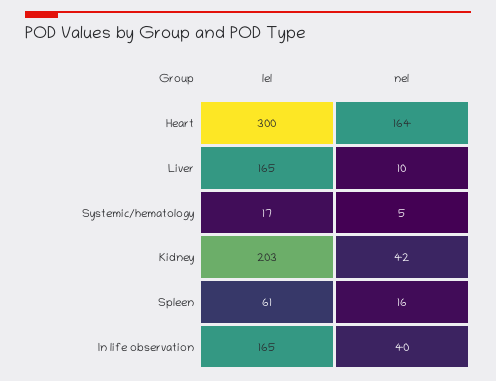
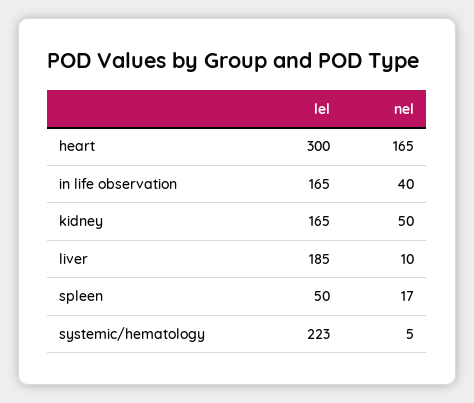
nel, Heart: 164 -> 165
lel, Liver: 165 -> 185
lel, Systemic/hematology: 17 -> 223
lel, Kidney: 203 -> 165
nel, Kidney: 42 -> 50
lel, Spleen: 61 -> 50
nel, Spleen: 16 -> 17

